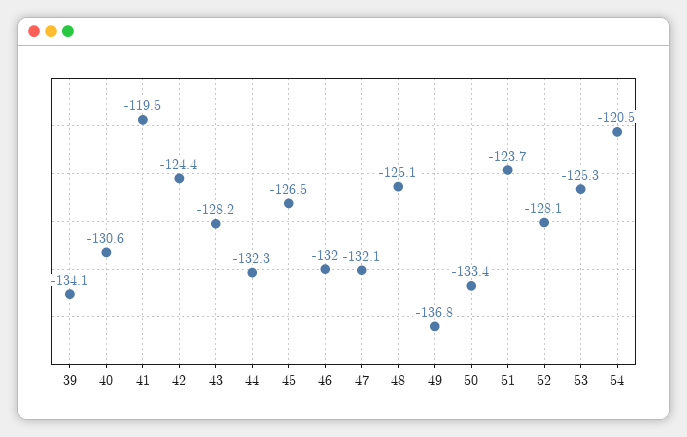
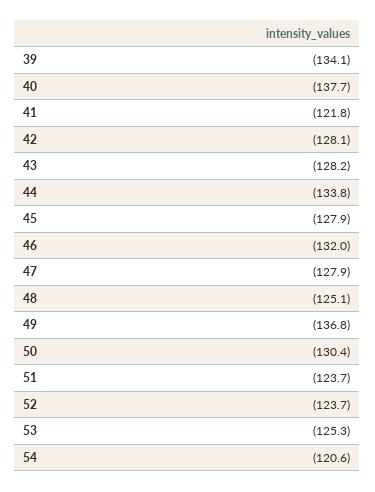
40: -130.6 -> -137.7
41: -119.5 -> -121.8
42: -124.4 -> -128.1
44: -132.3 -> -133.8
45: -126.5 -> -127.9
47: -132.1 -> -127.9
50: -133.4 -> -130.4
52: -128.1 -> -123.7
54: -120.5 -> -120.6

